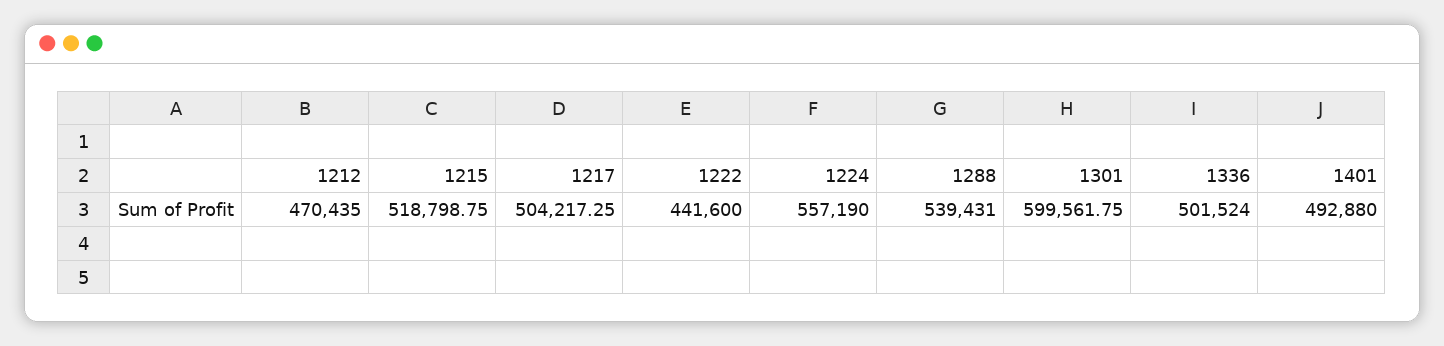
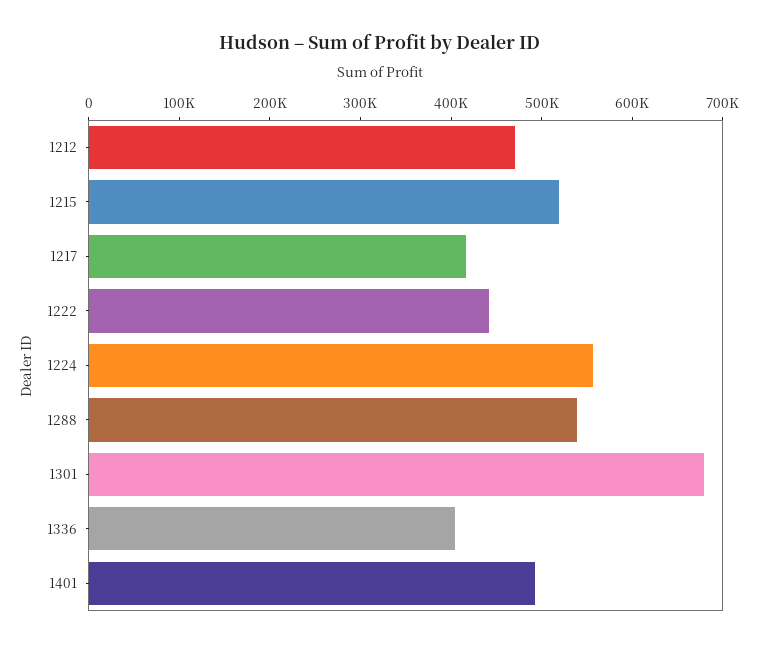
1217: 504217.25 -> 420000
1301: 599561.75 -> 680000
1336: 501524 -> 400000

